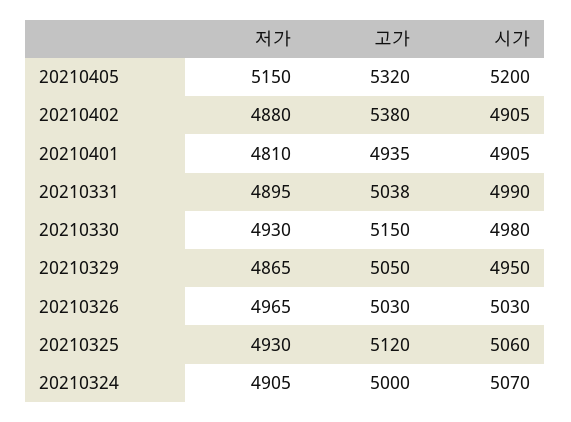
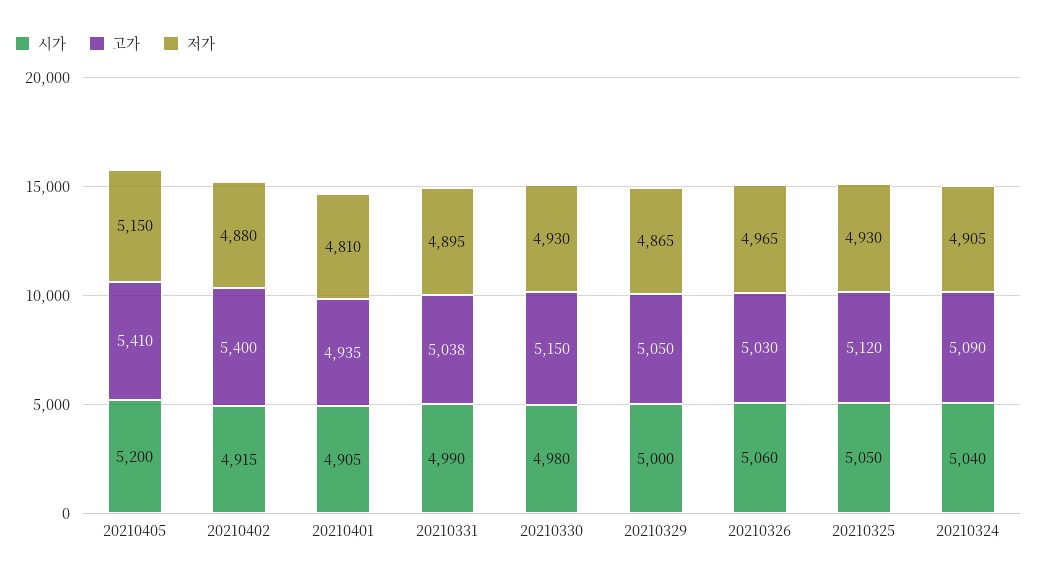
고가, 20210405: 5320 -> 5410
고가, 20210402: 5380 -> 5400
시가, 20210402: 4905 -> 4915
시가, 20210329: 4950 -> 5000
시가, 20210326: 5030 -> 5060
시가, 20210325: 5060 -> 5050
고가, 20210324: 5000 -> 5090
시가, 20210324: 5070 -> 5040

